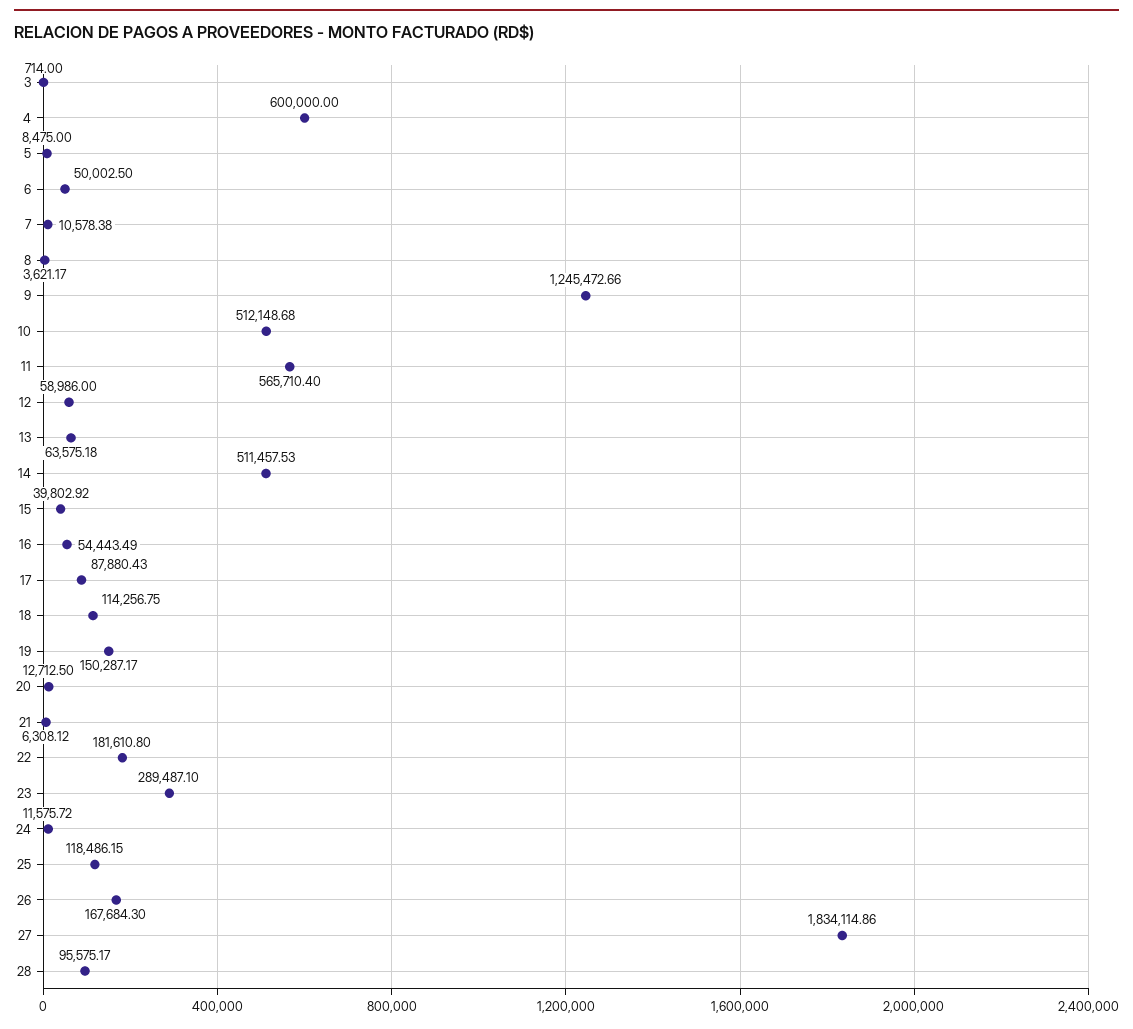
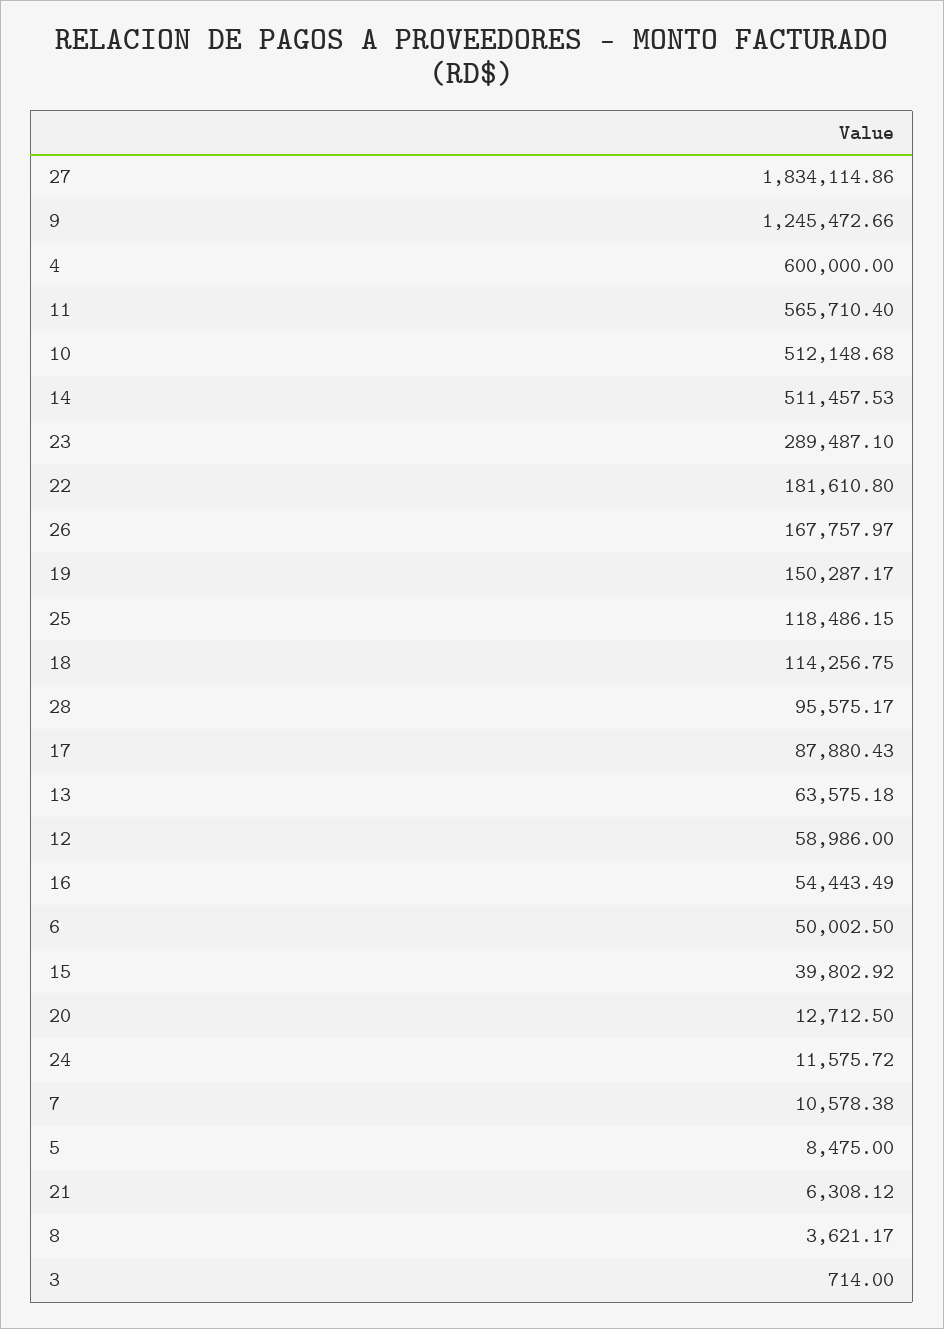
26: 167684.3 -> 167757.97

